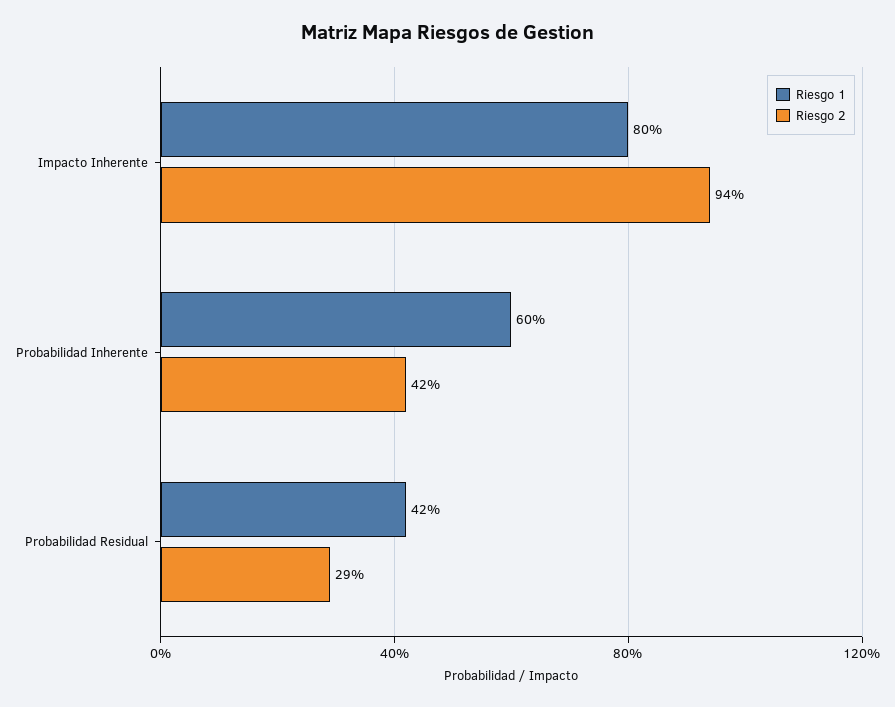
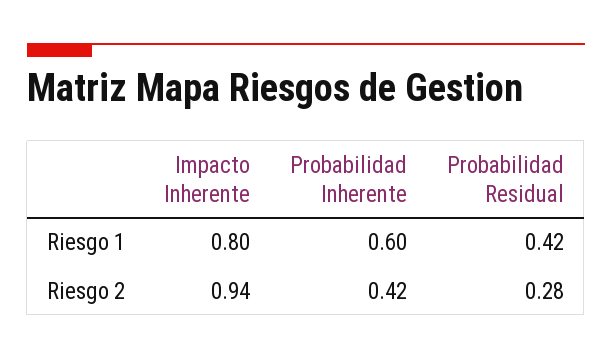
Riesgo 2, Probabilidad Residual: 0.29 -> 0.28

